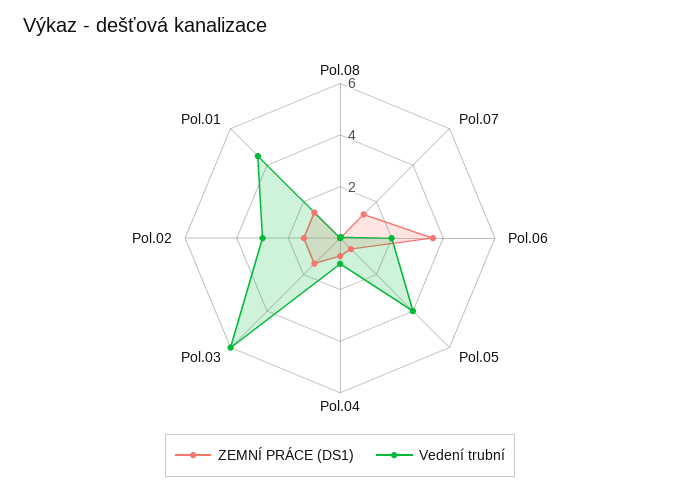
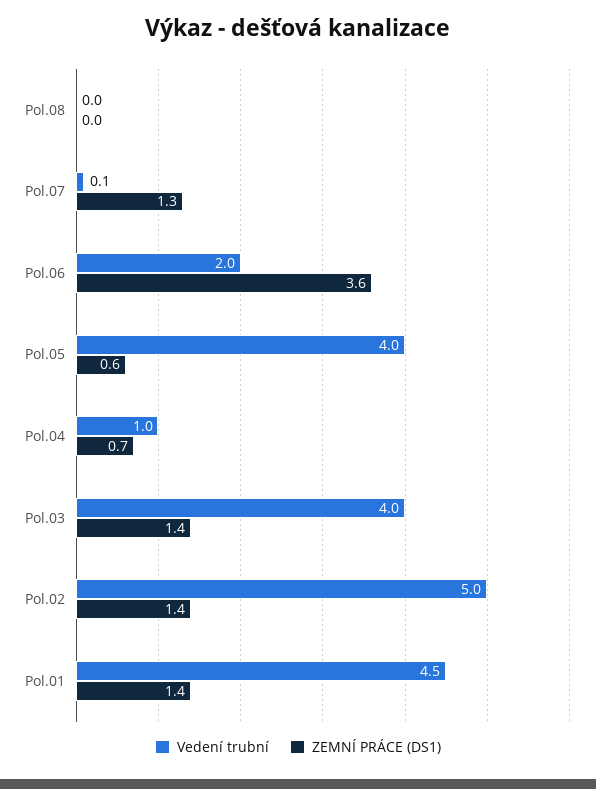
Vedení trubní, Pol.03: 6 -> 4
Vedení trubní, Pol.02: 3 -> 5

